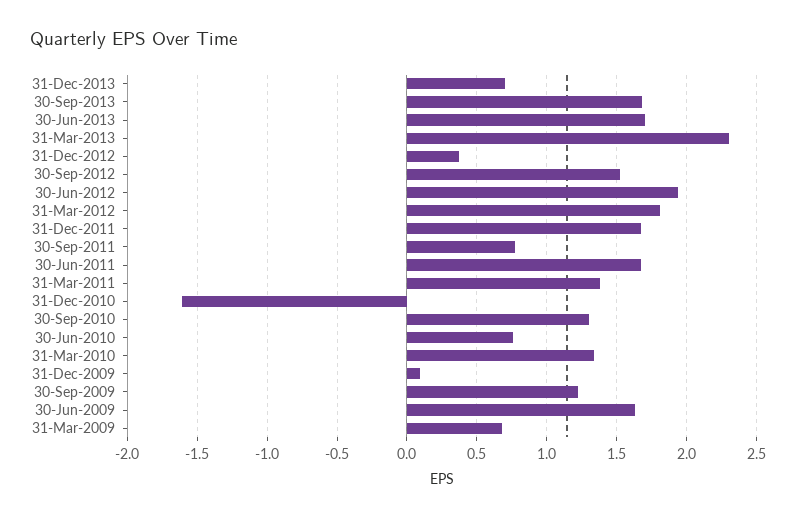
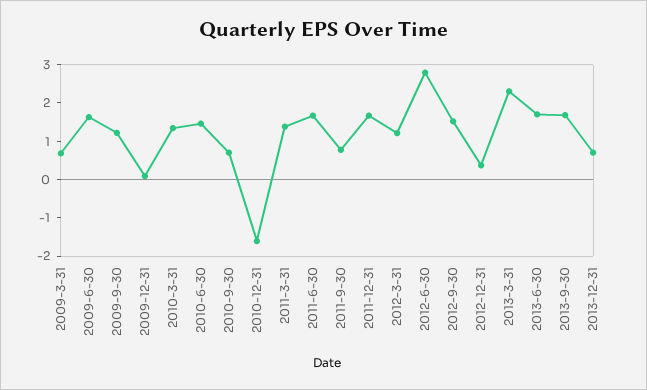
30-Jun-2012: 1.95 -> 2.75
31-Mar-2012: 1.8 -> 1.25
30-Sep-2010: 1.3 -> 0.75
30-Jun-2010: 0.75 -> 1.5

